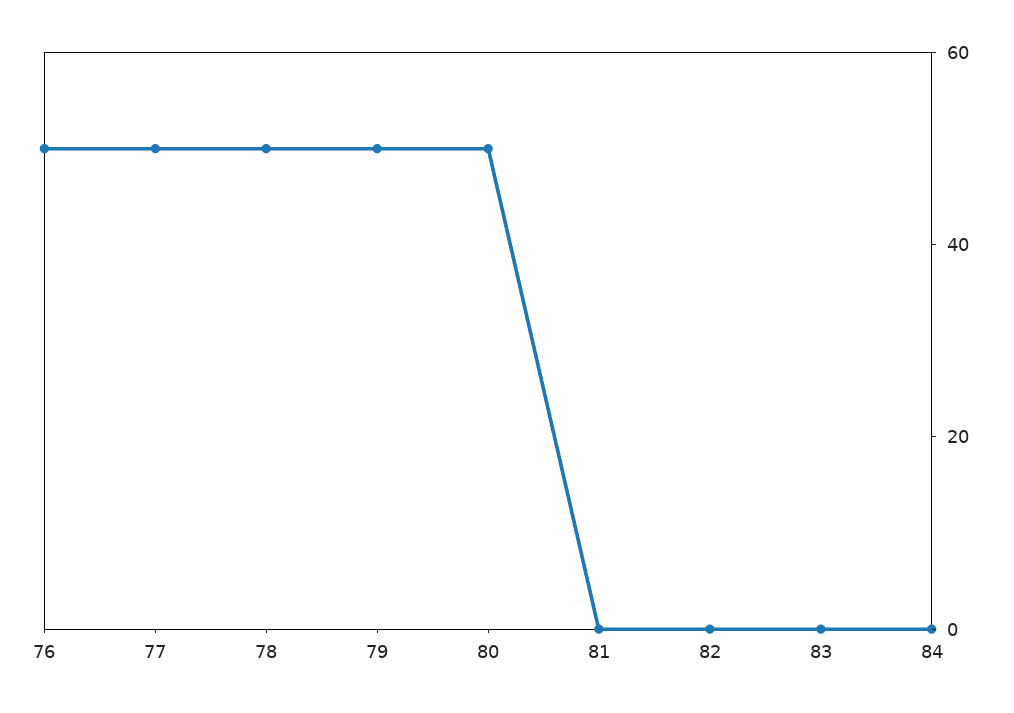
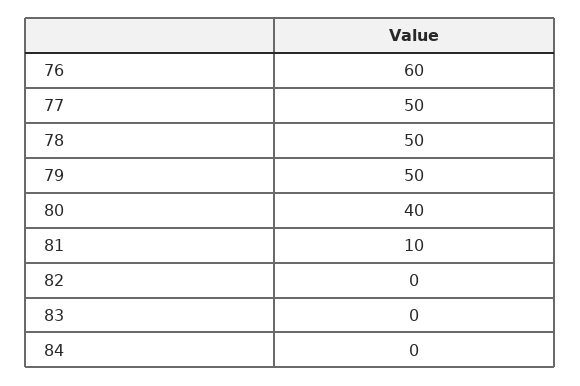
76: 50 -> 60
80: 50 -> 40
81: 0 -> 10

